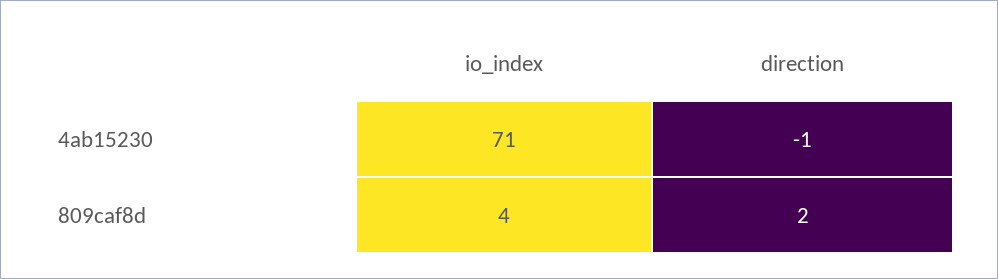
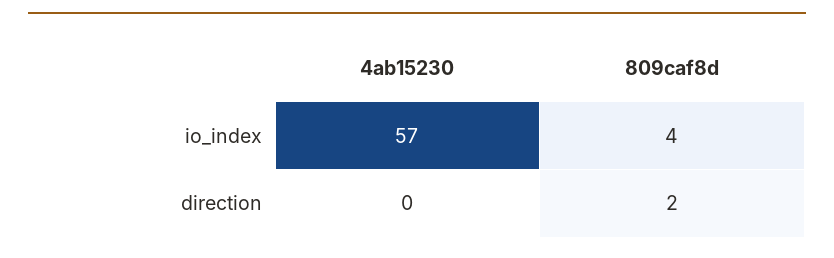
io_index, 4ab15230: 71 -> 57
direction, 4ab15230: -1 -> 0

